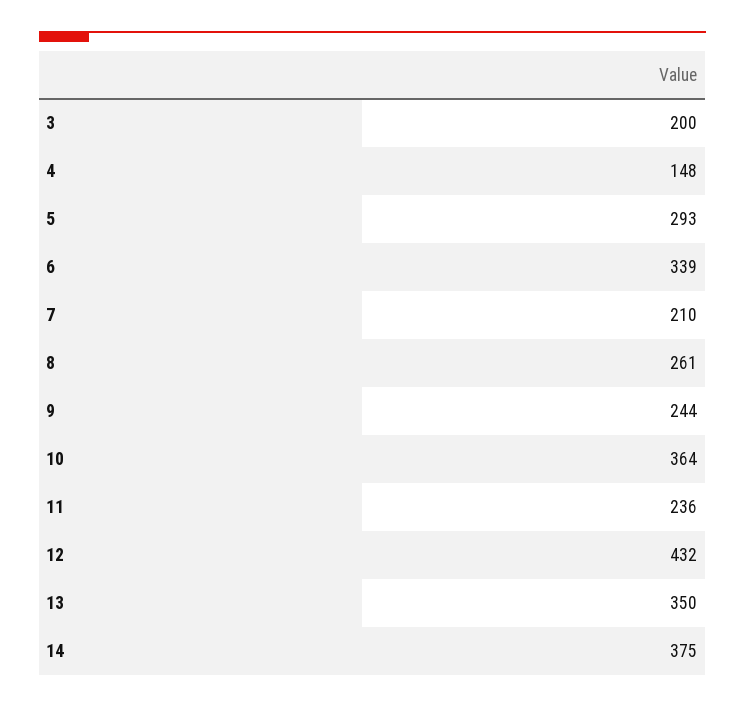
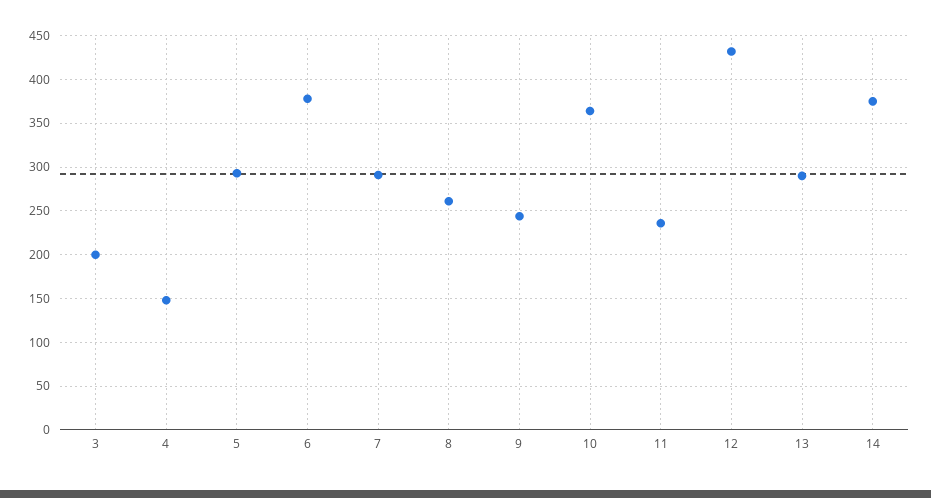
6: 339 -> 380
7: 210 -> 290
13: 350 -> 290

